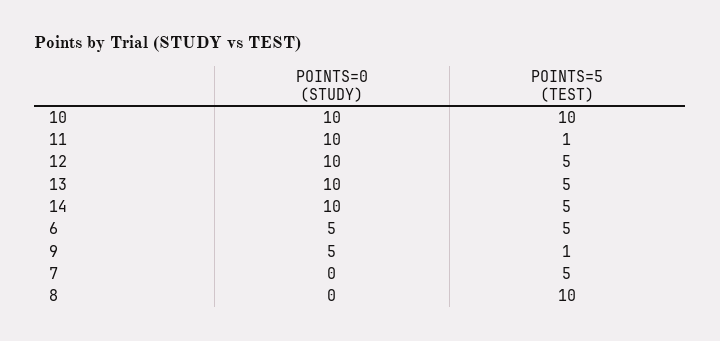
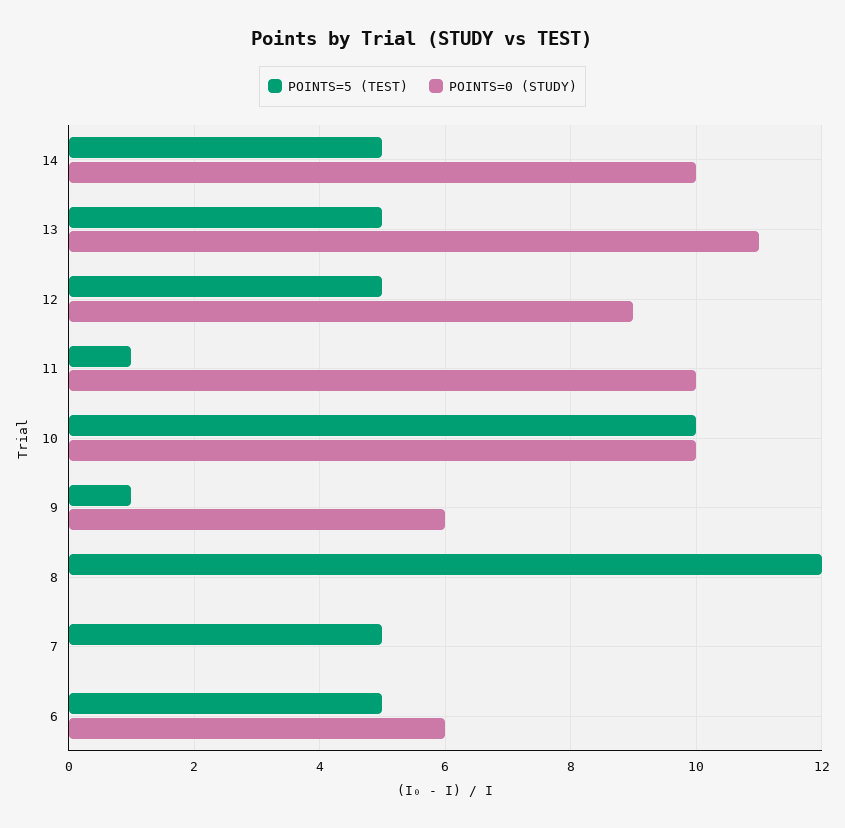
POINTS=0 (STUDY), 12: 10 -> 9
POINTS=0 (STUDY), 13: 10 -> 11
POINTS=0 (STUDY), 6: 5 -> 6
POINTS=0 (STUDY), 9: 5 -> 6
POINTS=5 (TEST), 8: 10 -> 12

